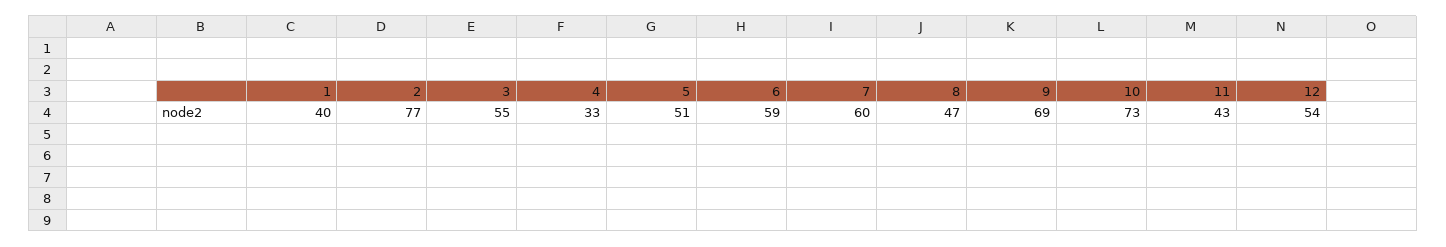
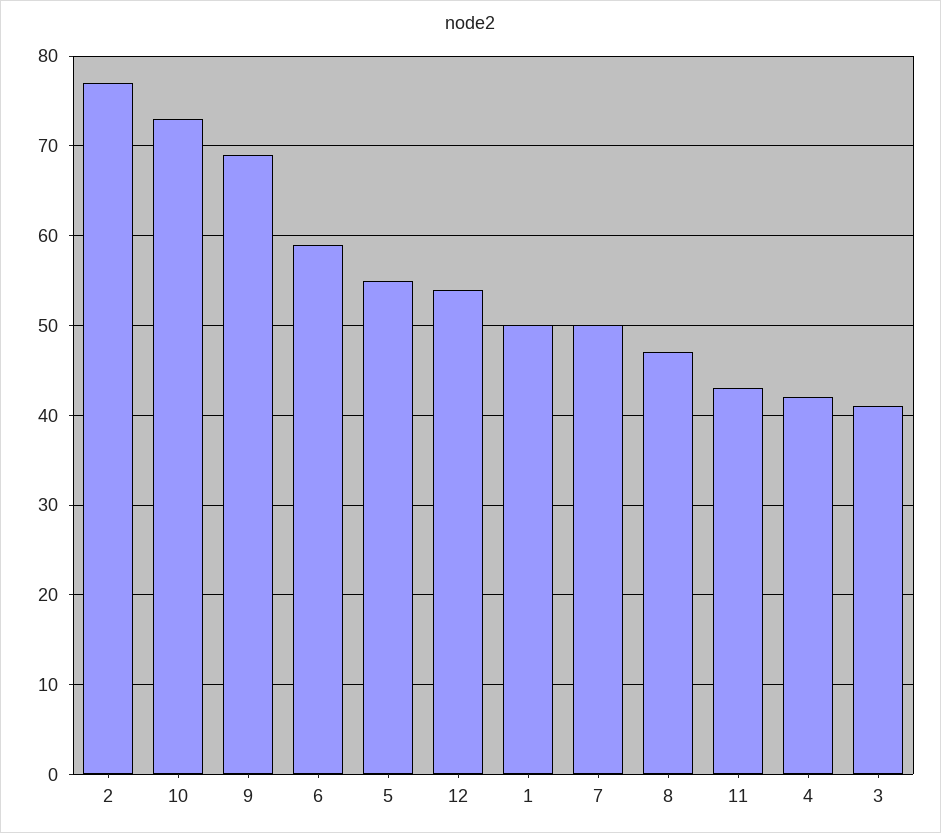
1: 40 -> 50
3: 55 -> 41
4: 33 -> 42
5: 51 -> 55
7: 60 -> 50

